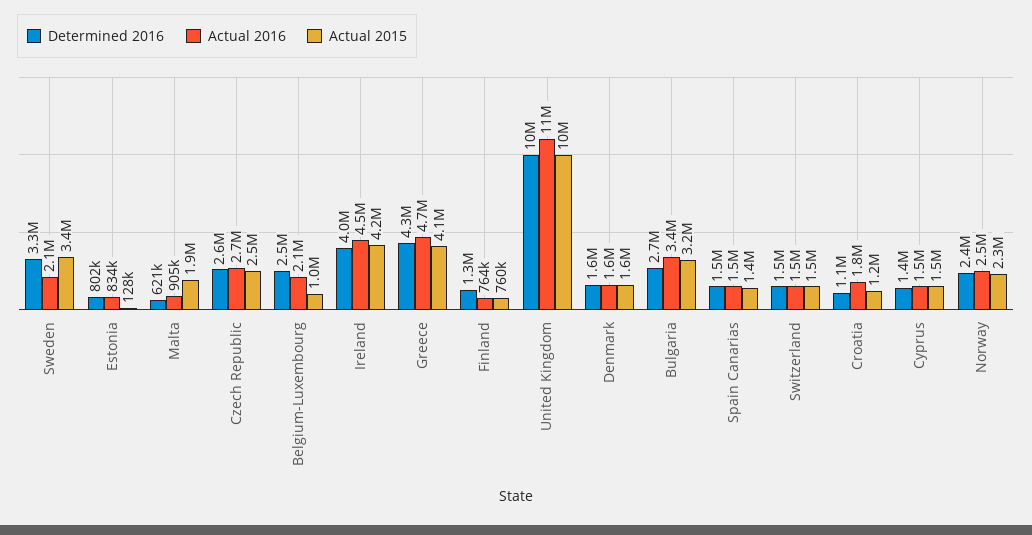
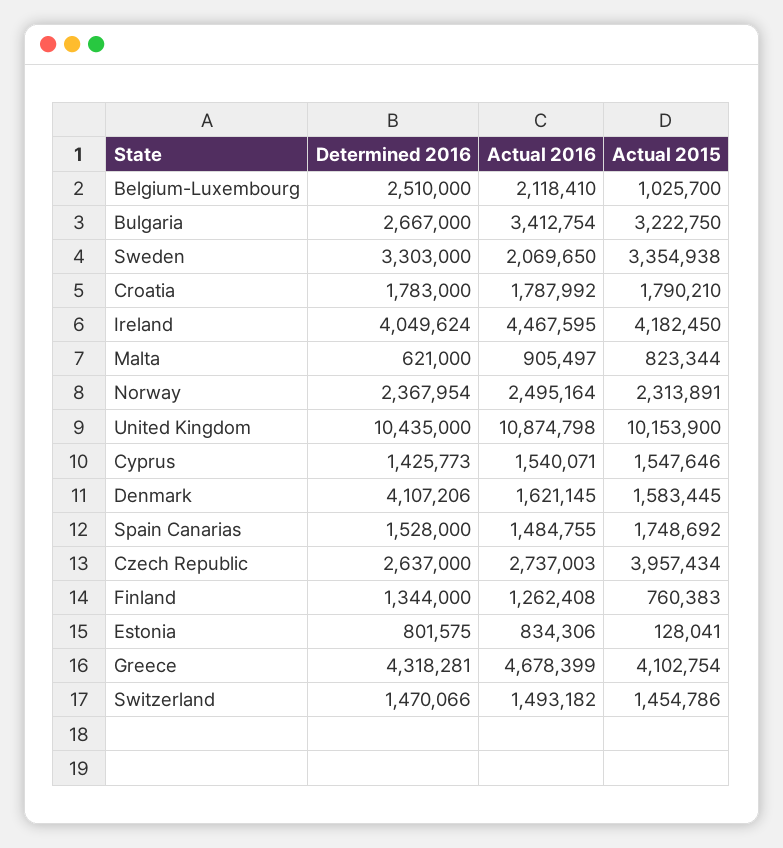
Actual 2015, Malta: 1900000 -> 823344
Actual 2015, Czech Republic: 2500000 -> 3957434
Actual 2016, Finland: 764000 -> 1262408
Determined 2016, Denmark: 1600000 -> 4107206
Actual 2015, Spain Canarias: 1400000 -> 1748692
Determined 2016, Croatia: 1100000 -> 1783000
Actual 2015, Croatia: 1200000 -> 1790210

